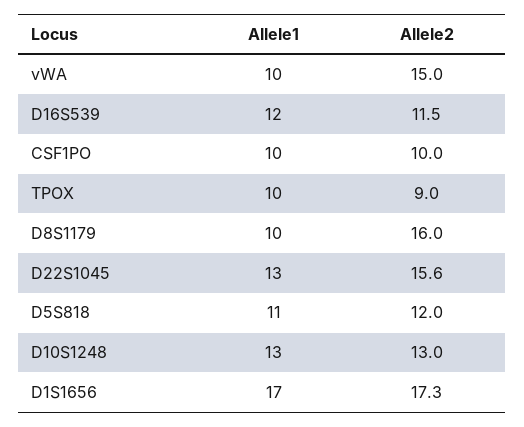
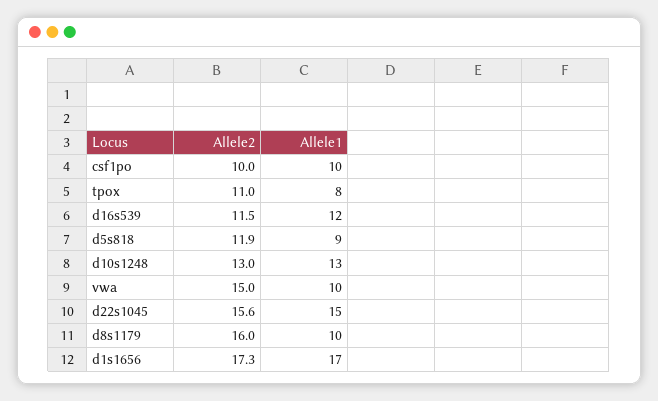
Allele1, TPOX: 10 -> 8
Allele2, TPOX: 9 -> 11
Allele1, D22S1045: 13 -> 15
Allele1, D5S818: 11 -> 9
Allele2, D5S818: 12 -> 11.9

